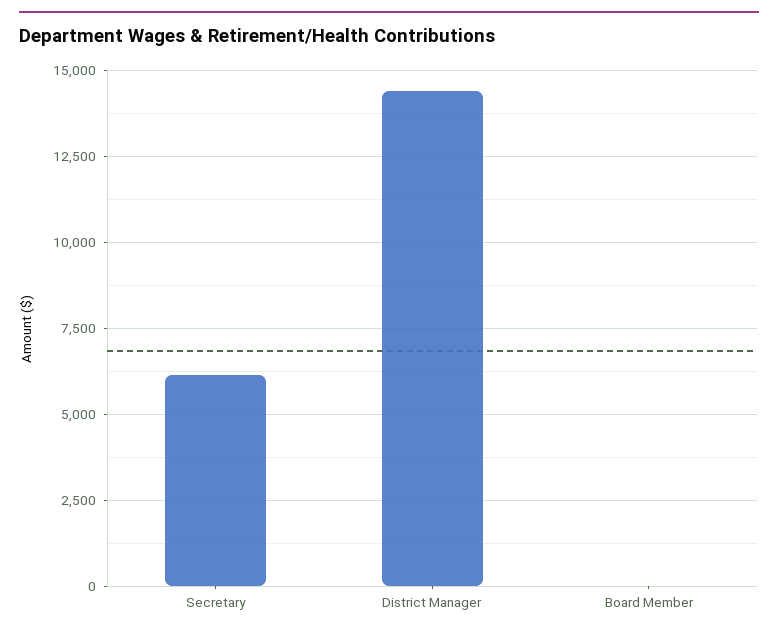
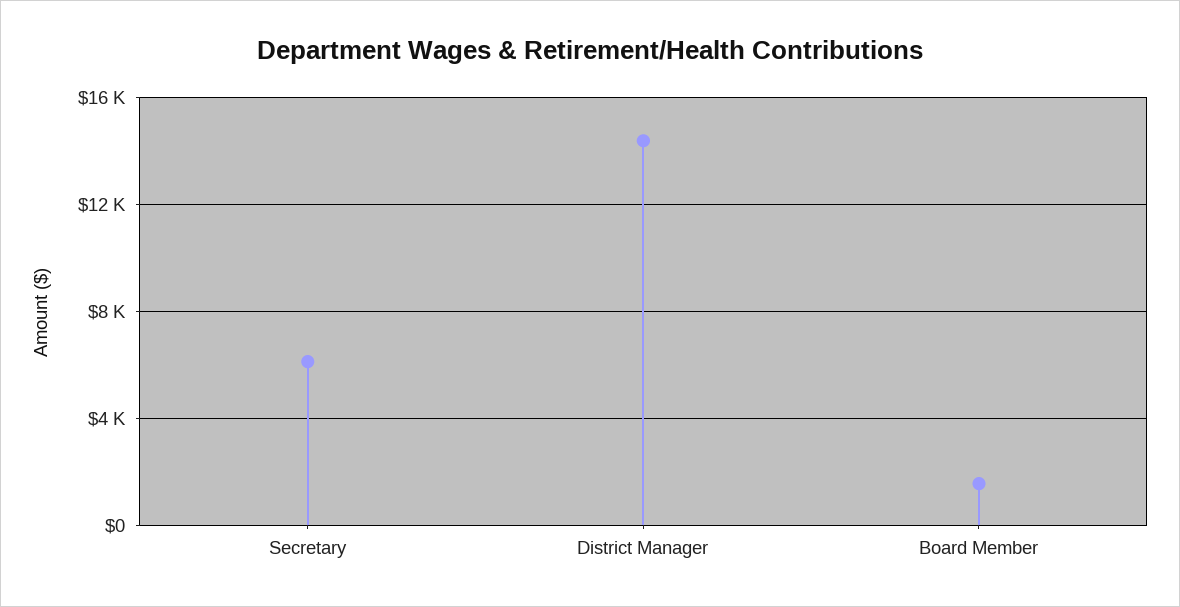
Board Member: 0 -> 1500

